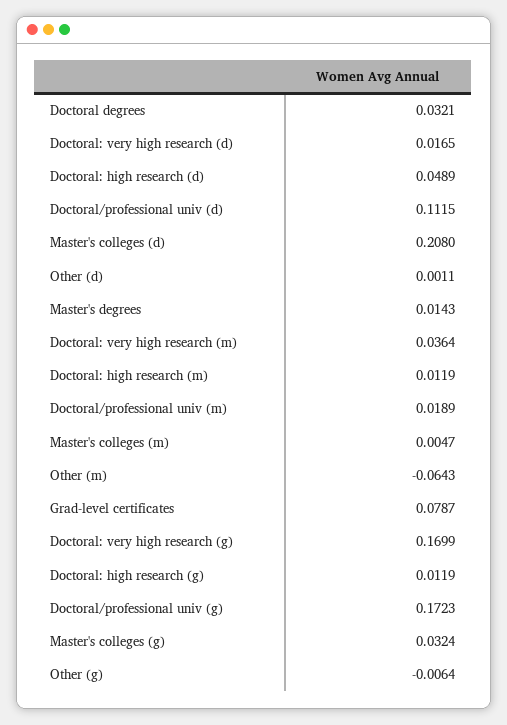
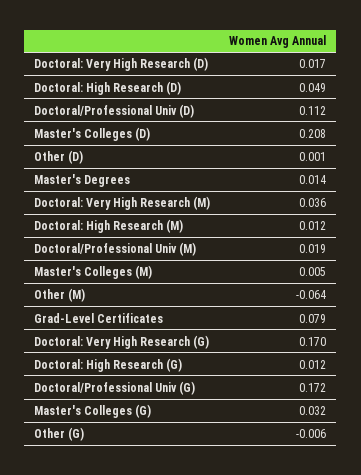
Doctoral degrees: 0.0321 -> none

